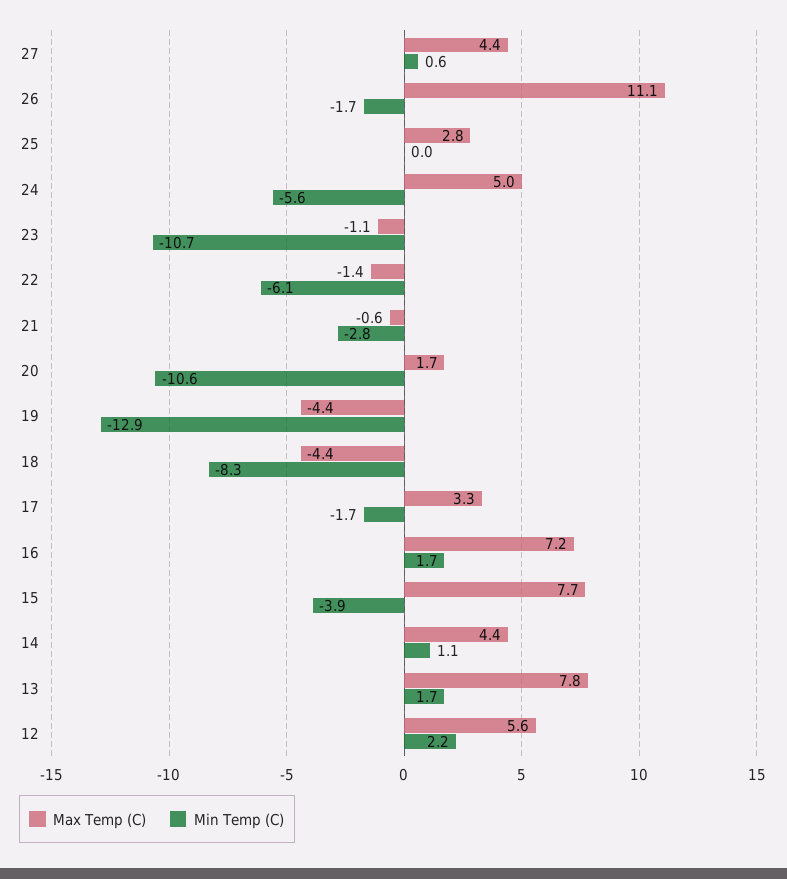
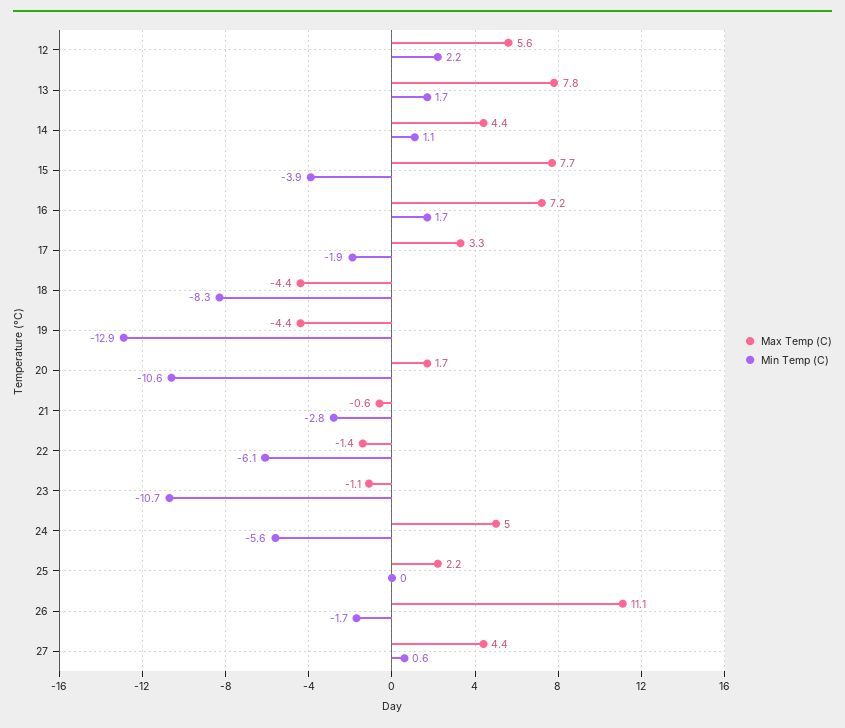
Max Temp (C), 25: 2.8 -> 2.2
Min Temp (C), 17: -1.7 -> -1.9

